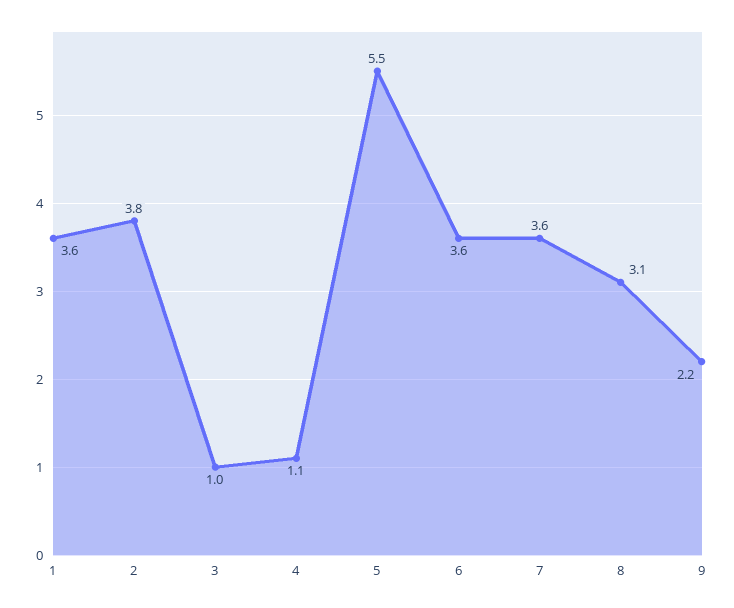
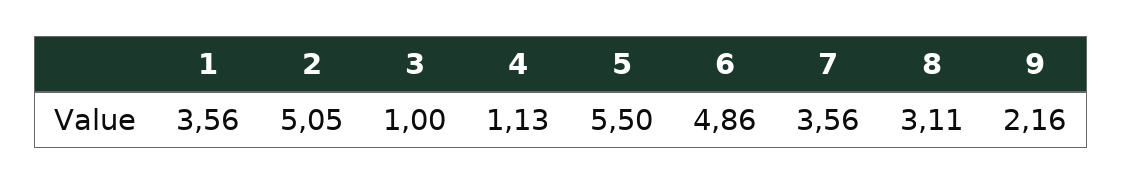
2: 3.8 -> 5.05
6: 3.6 -> 4.86

